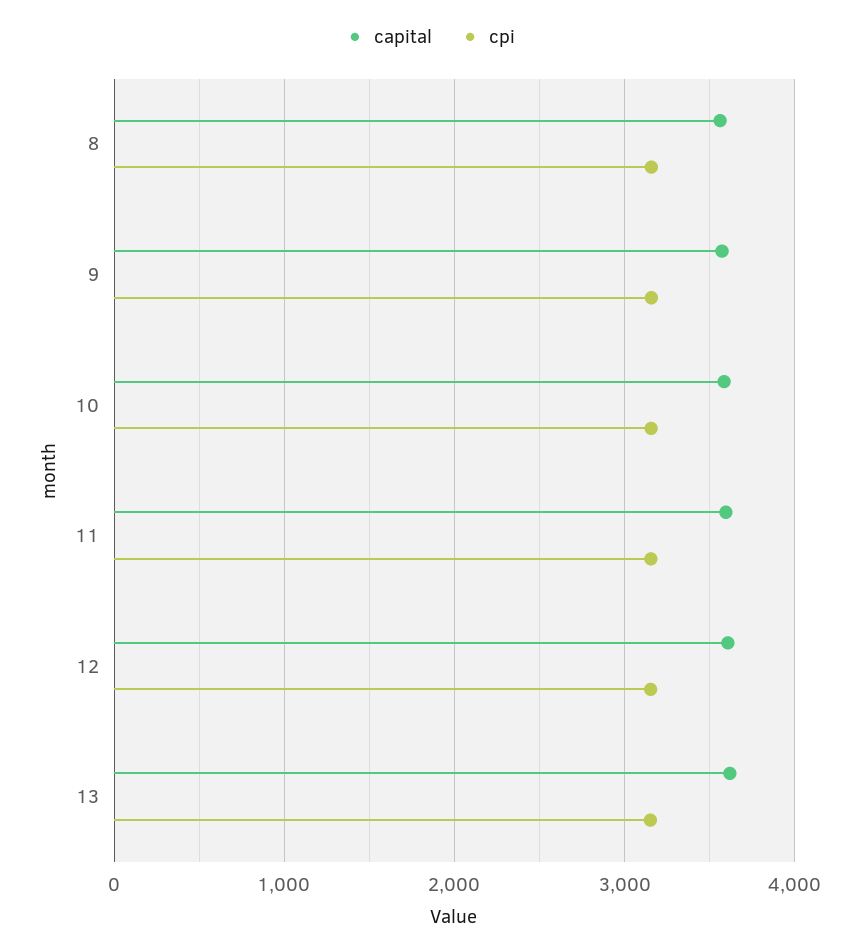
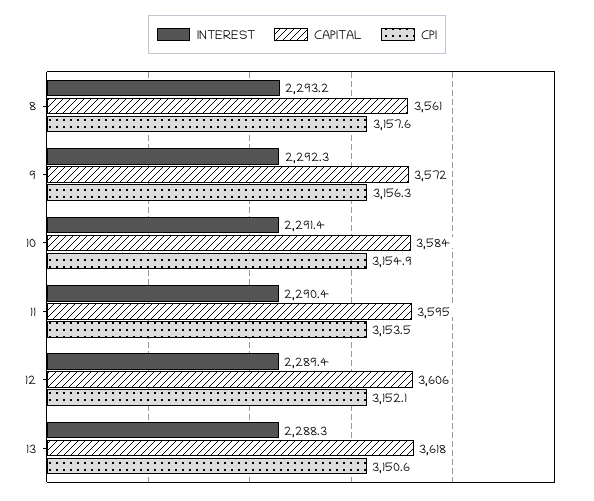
INTEREST, 8: none -> 2293.2
INTEREST, 9: none -> 2292.3
INTEREST, 10: none -> 2291.4
INTEREST, 11: none -> 2290.4
INTEREST, 12: none -> 2289.4
INTEREST, 13: none -> 2288.3

